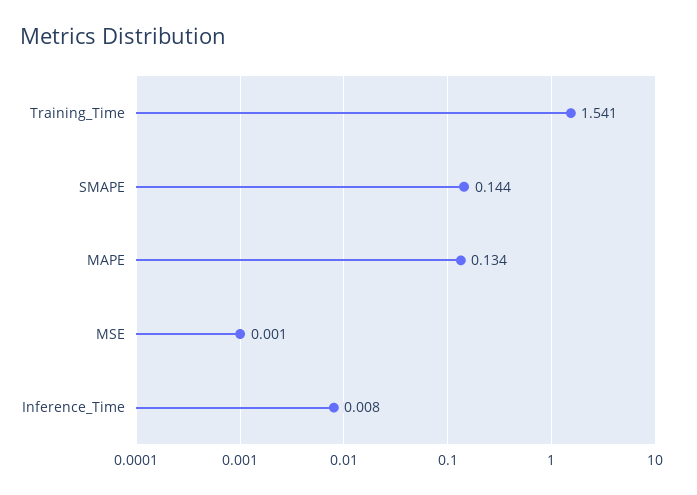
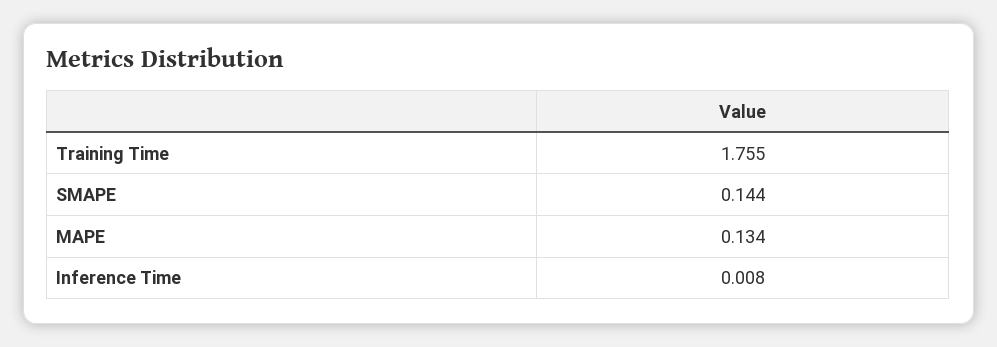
Training_Time: 1.541 -> 1.755
MSE: 0.001 -> none

